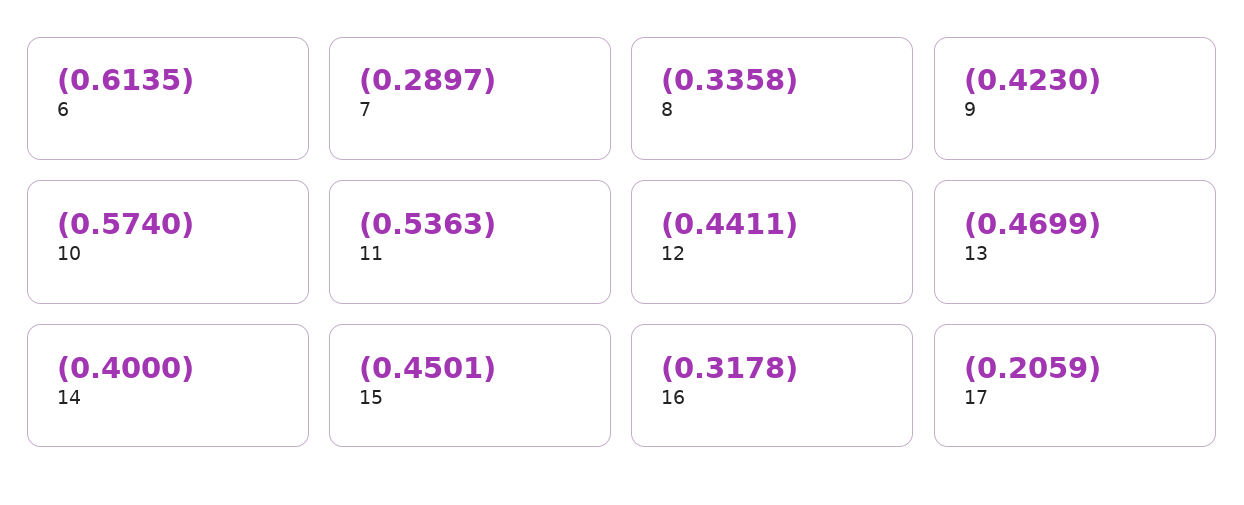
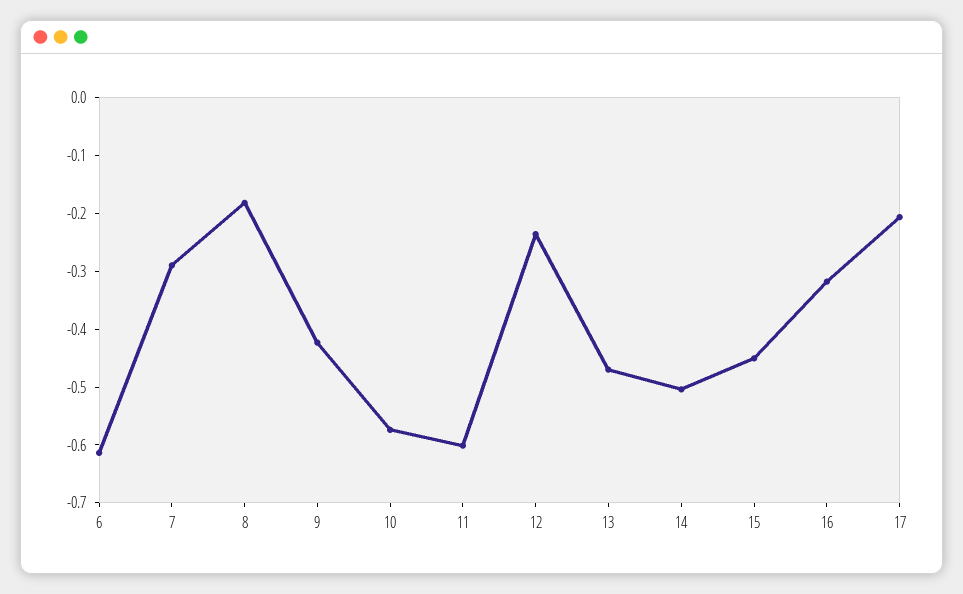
8: -0.3358 -> -0.18
11: -0.5363 -> -0.6
12: -0.4411 -> -0.24
14: -0.4 -> -0.5

